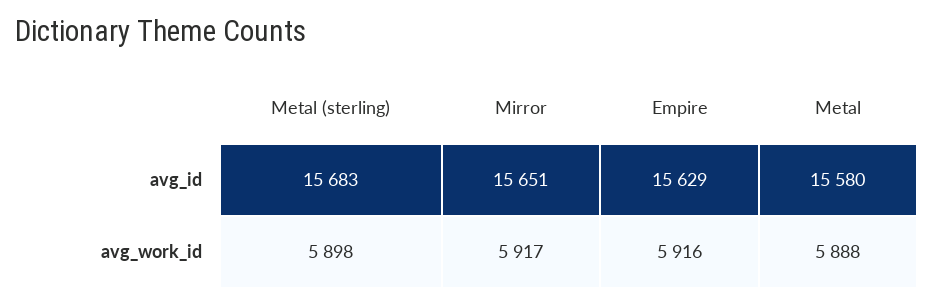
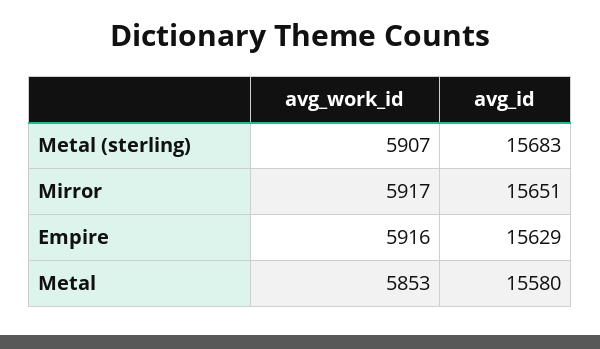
Metal (sterling), avg_work_id: 5898 -> 5907
Metal, avg_work_id: 5888 -> 5853

